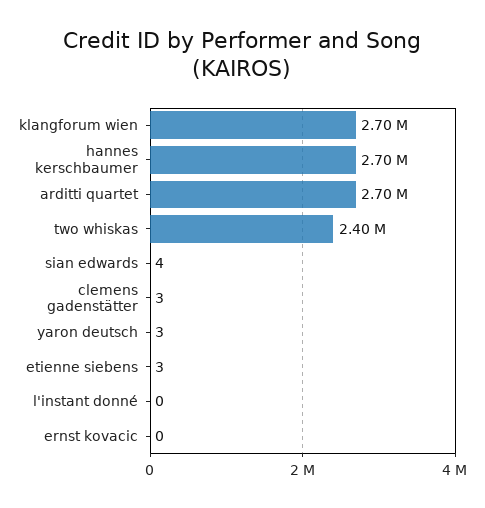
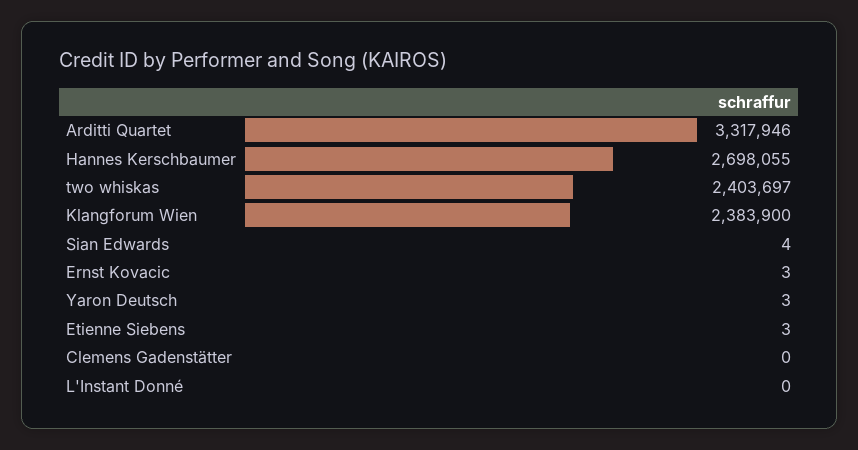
klangforum wien: 2700000 -> 2383900
arditti quartet: 2700000 -> 3317946
clemens gadenstätter: 3 -> 0
ernst kovacic: 0 -> 3

